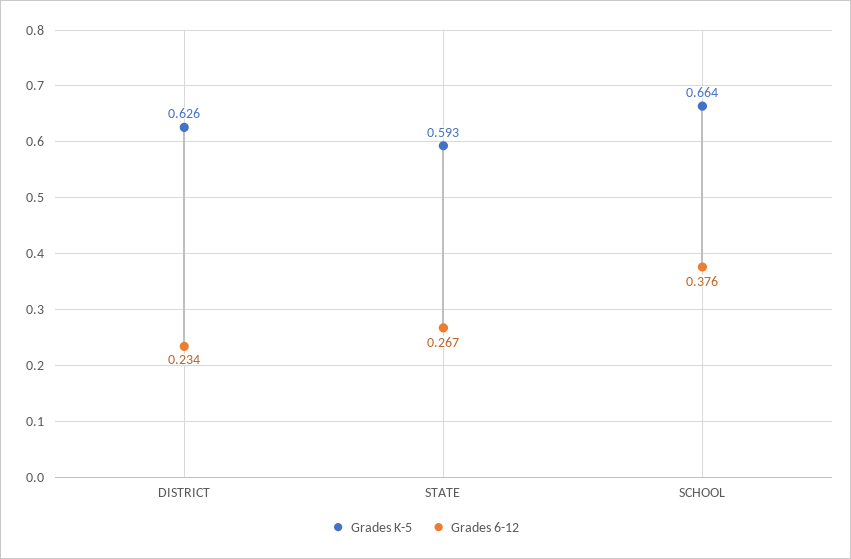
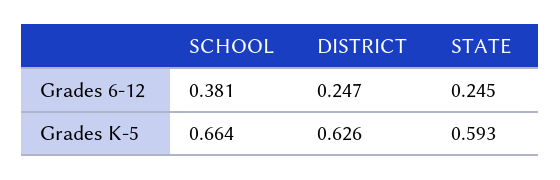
Grades 6-12, DISTRICT: 0.234 -> 0.247
Grades 6-12, STATE: 0.267 -> 0.245
Grades 6-12, SCHOOL: 0.376 -> 0.381

